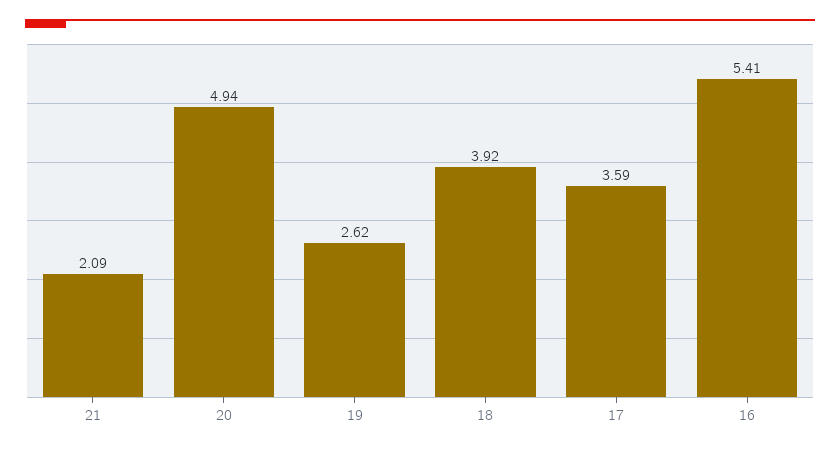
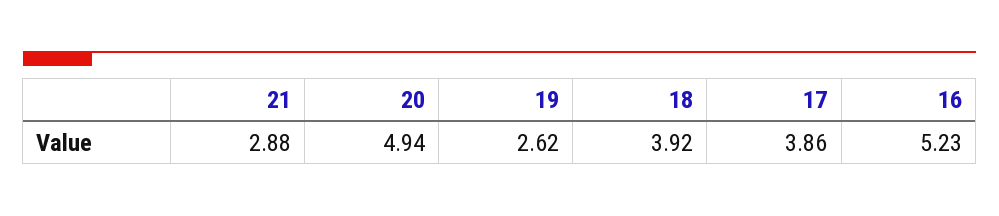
21: 2.09 -> 2.88
17: 3.59 -> 3.86
16: 5.41 -> 5.23

